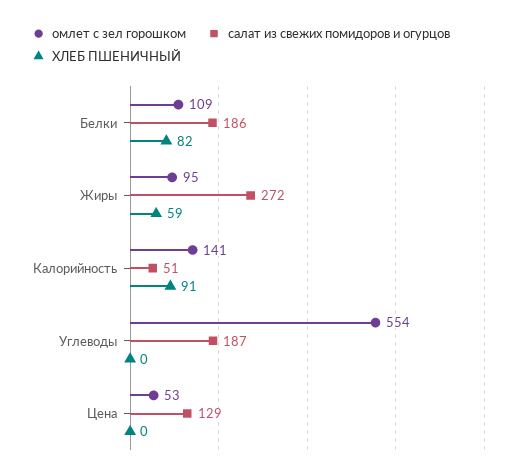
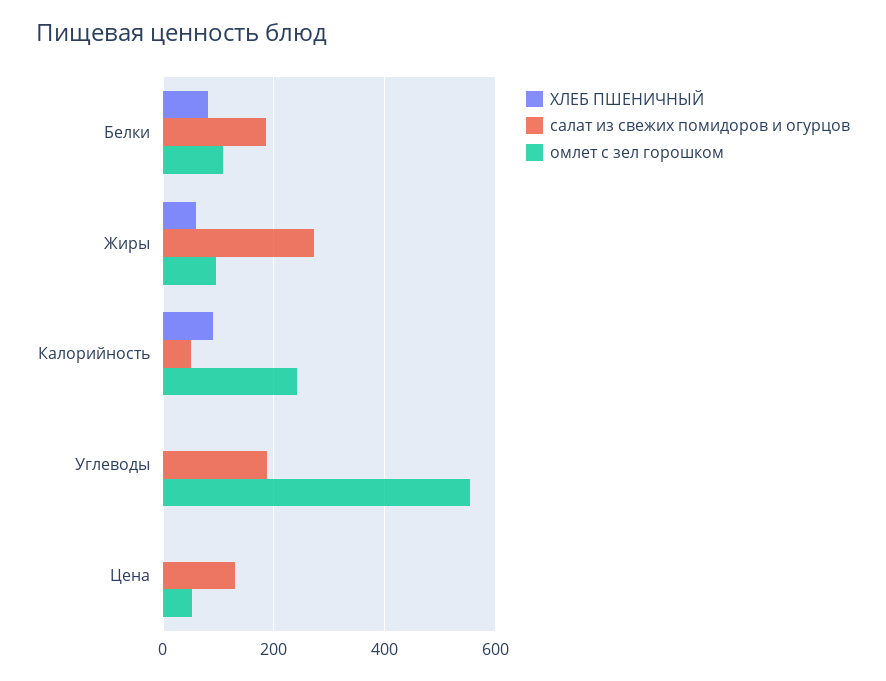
омлет с зел горошком, Калорийность: 141 -> 240

